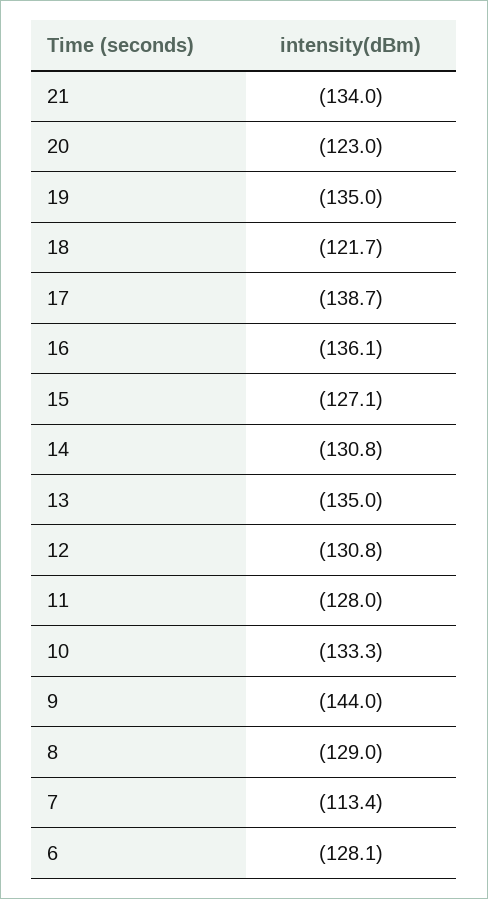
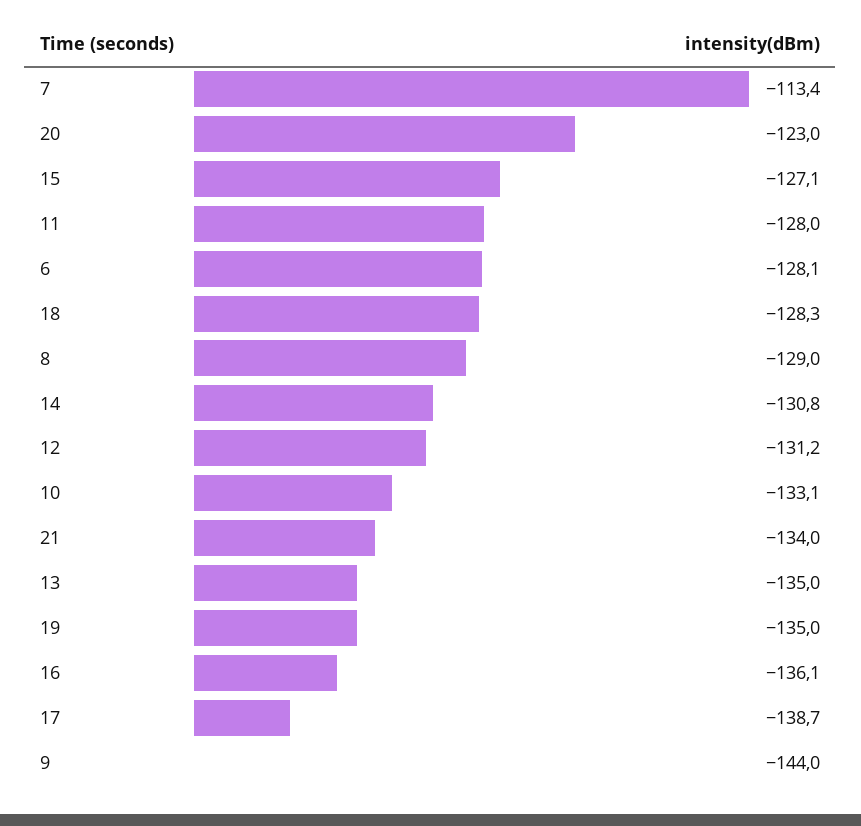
18: -121.7 -> -128.3
12: -130.8 -> -131.2
10: -133.3 -> -133.1

